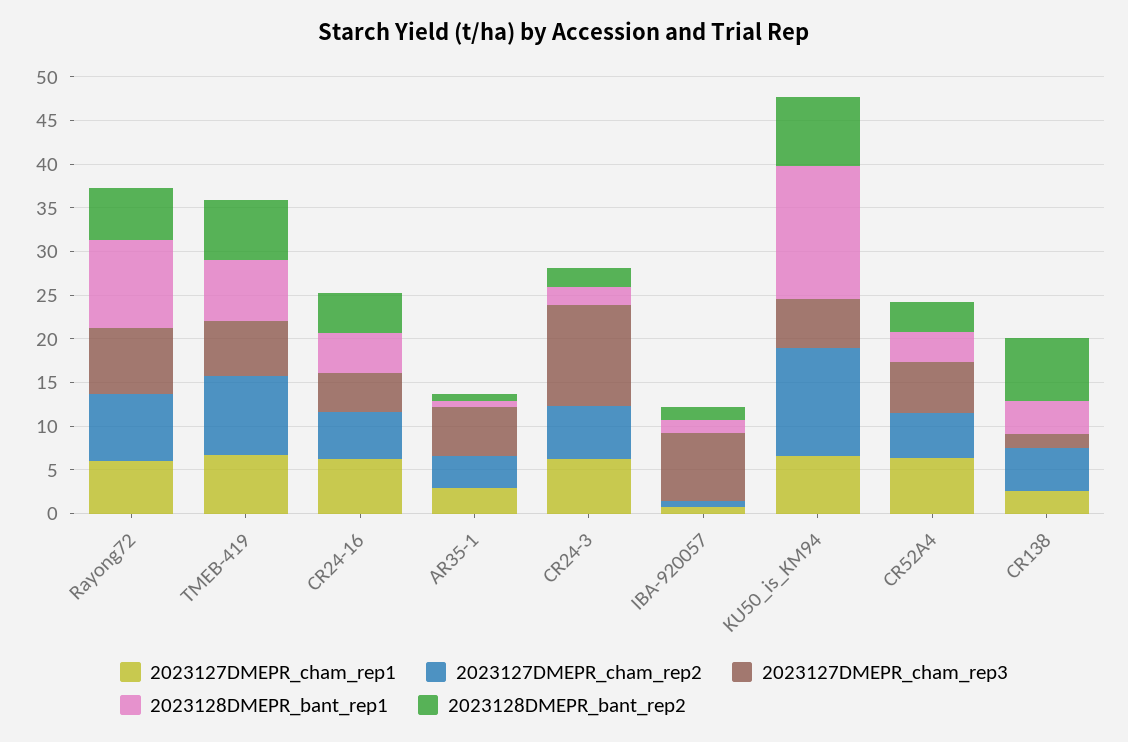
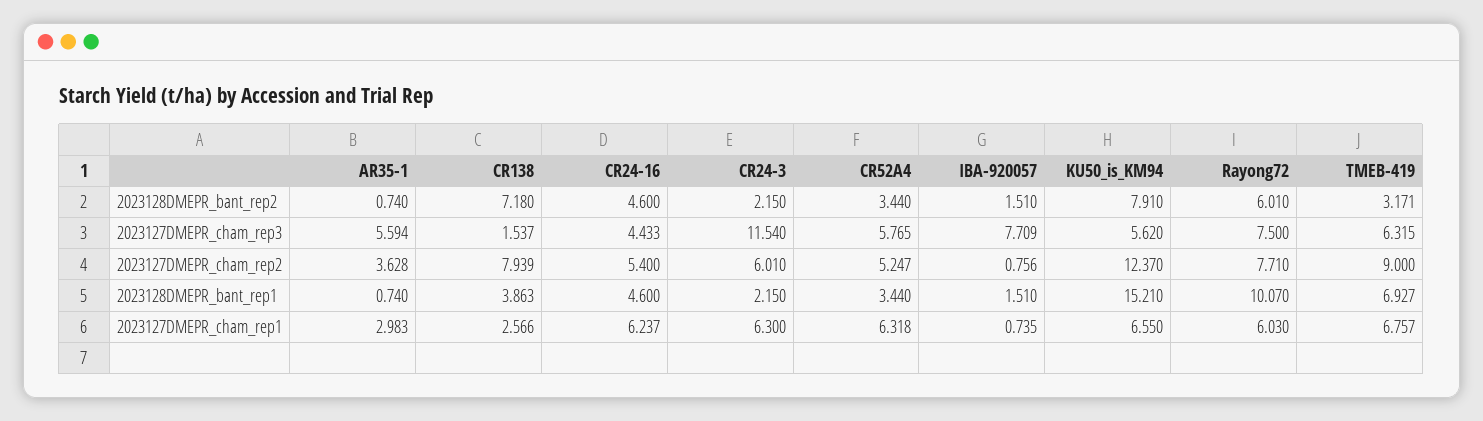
2023128DMEPR_bant_rep2, TMEB-419: 7 -> 3.171
2023127DMEPR_cham_rep2, CR138: 5 -> 7.939

